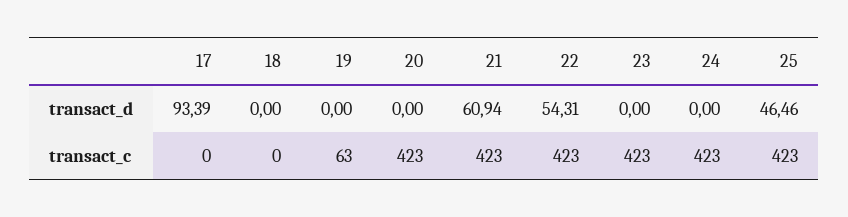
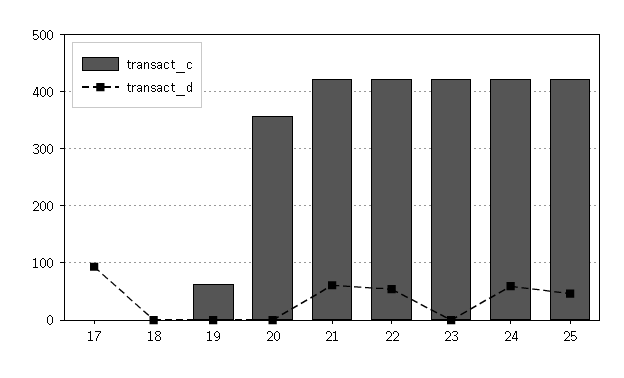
transact_d, 24: 0 -> 60
transact_c, 20: 423 -> 360

